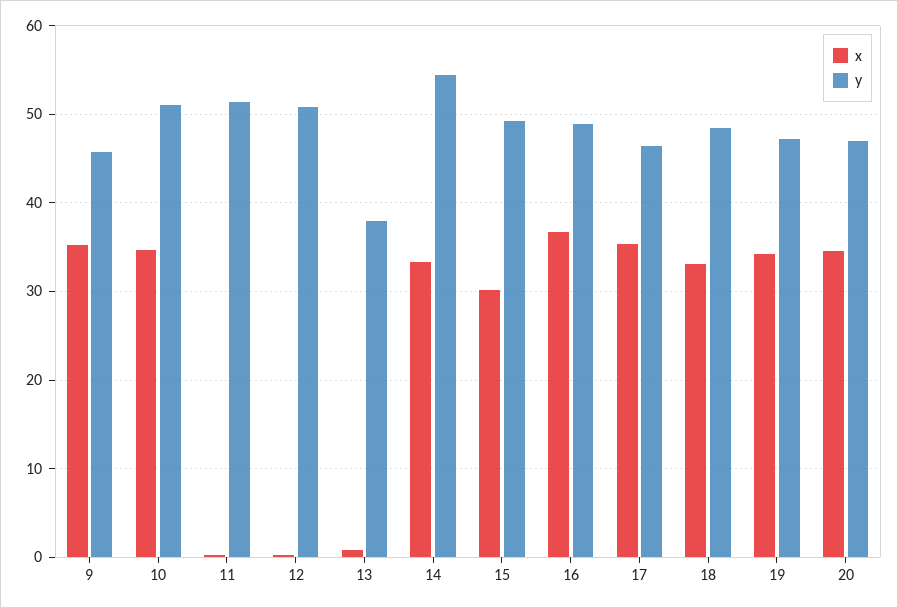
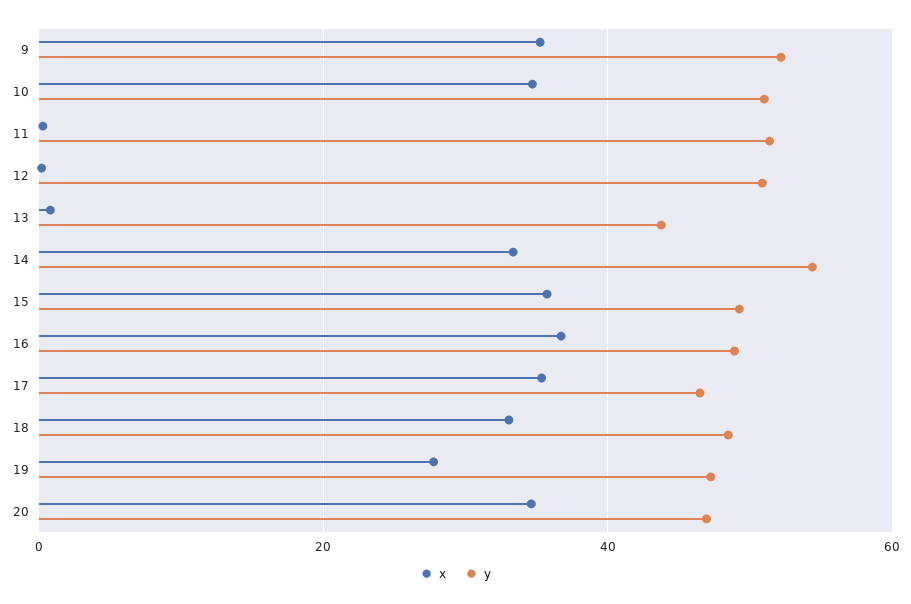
y, 9: 46 -> 52
y, 13: 38 -> 44
x, 15: 30 -> 36
x, 19: 34 -> 28

